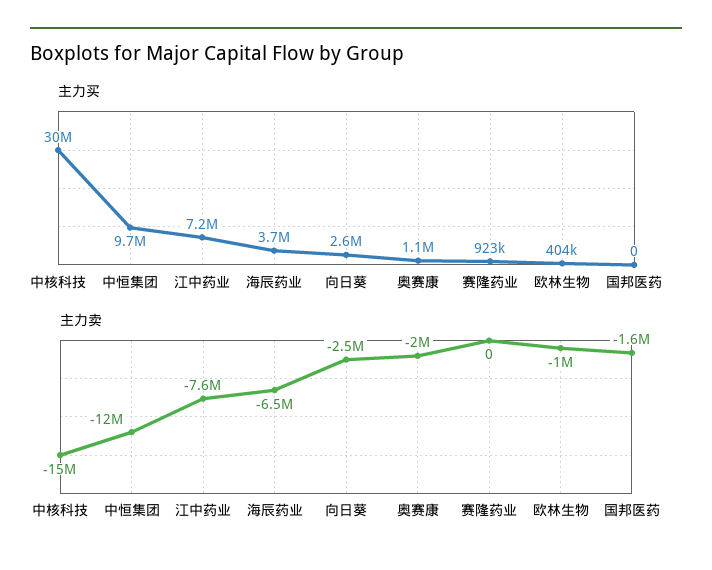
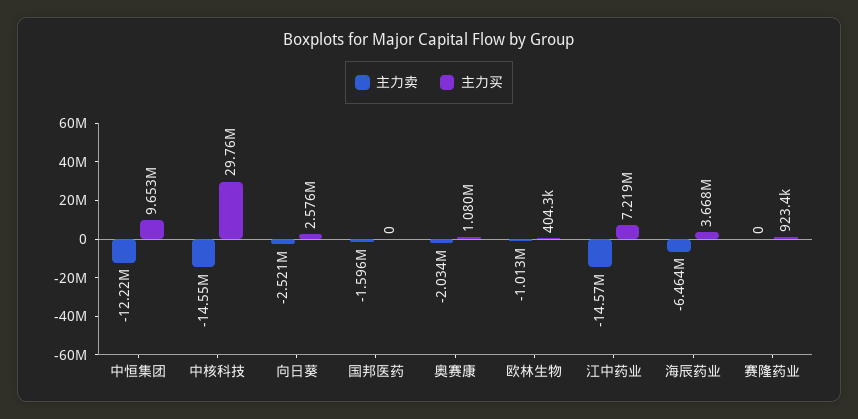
主力卖, 江中药业: -7600000 -> -14570000

